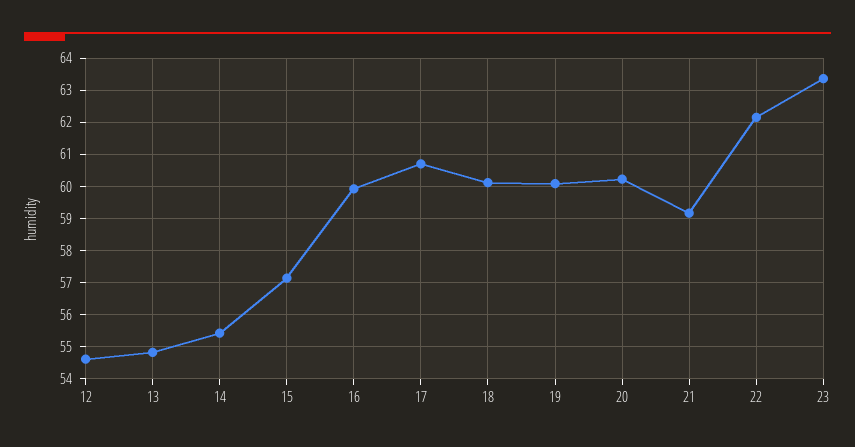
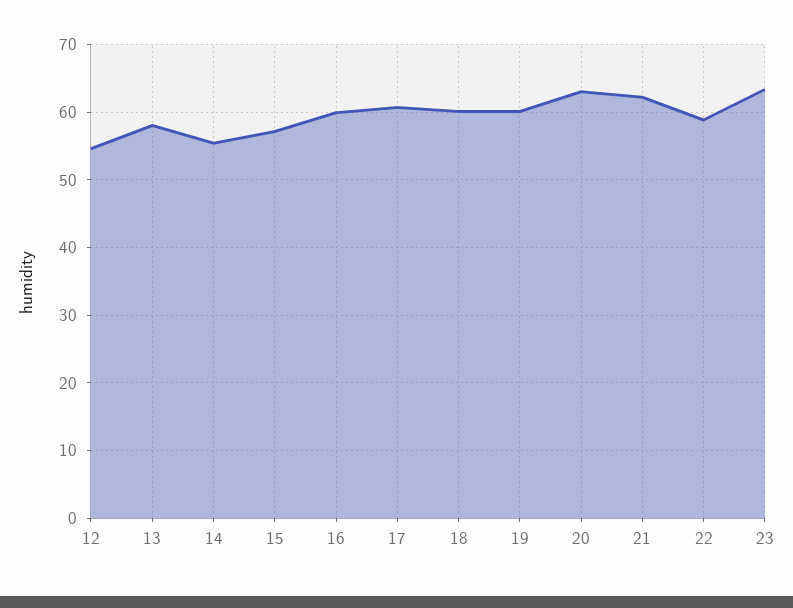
13: 54.8 -> 58
20: 60.2 -> 63
21: 59.2 -> 62
22: 62.2 -> 59

